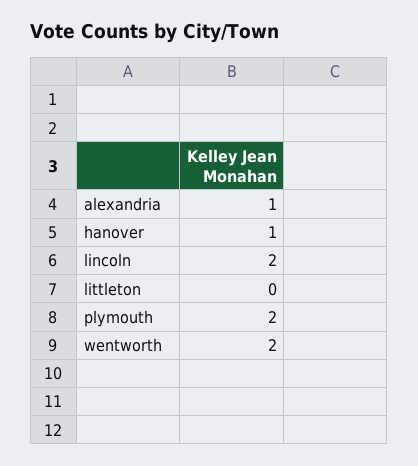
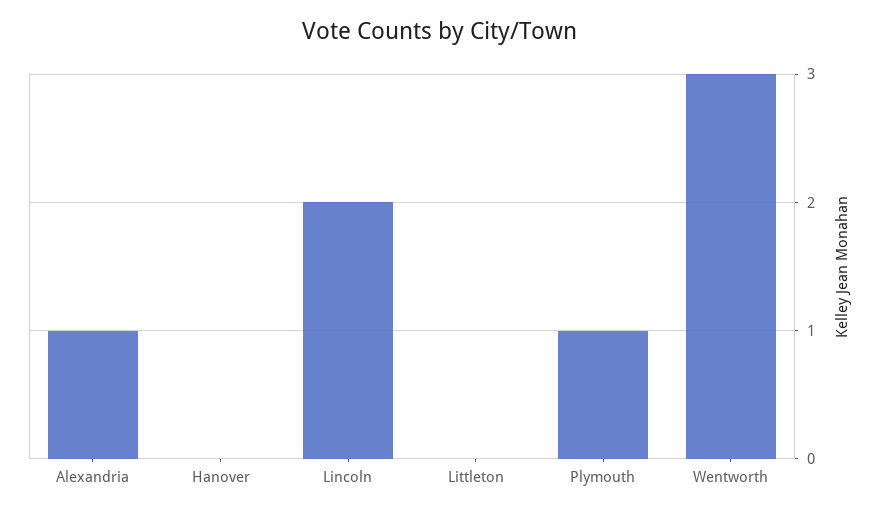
hanover: 1 -> 0
plymouth: 2 -> 1
wentworth: 2 -> 3

